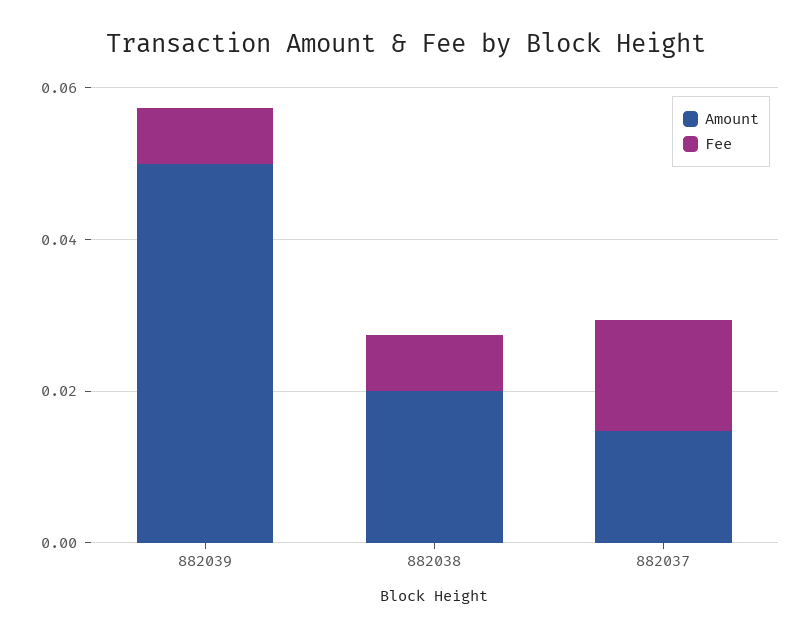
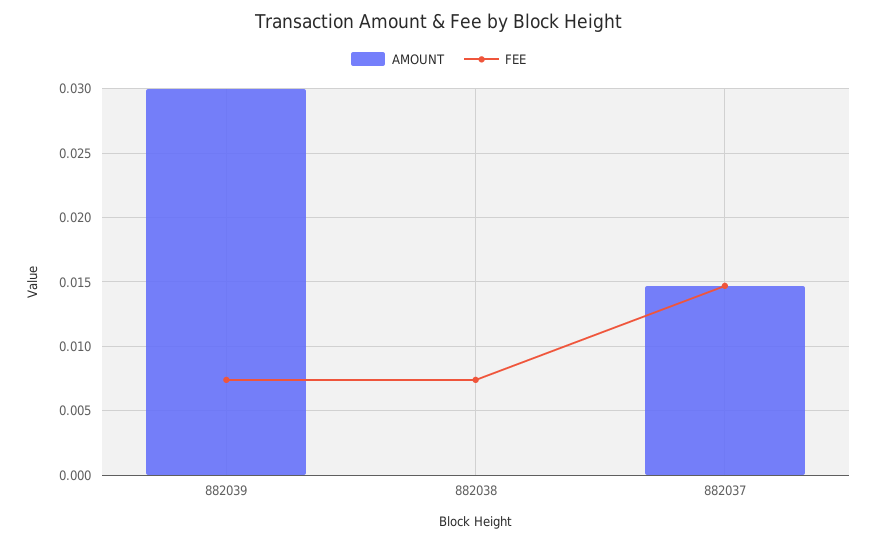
Amount, 882039: 0.05 -> 0.03
Amount, 882038: 0.02 -> 0

